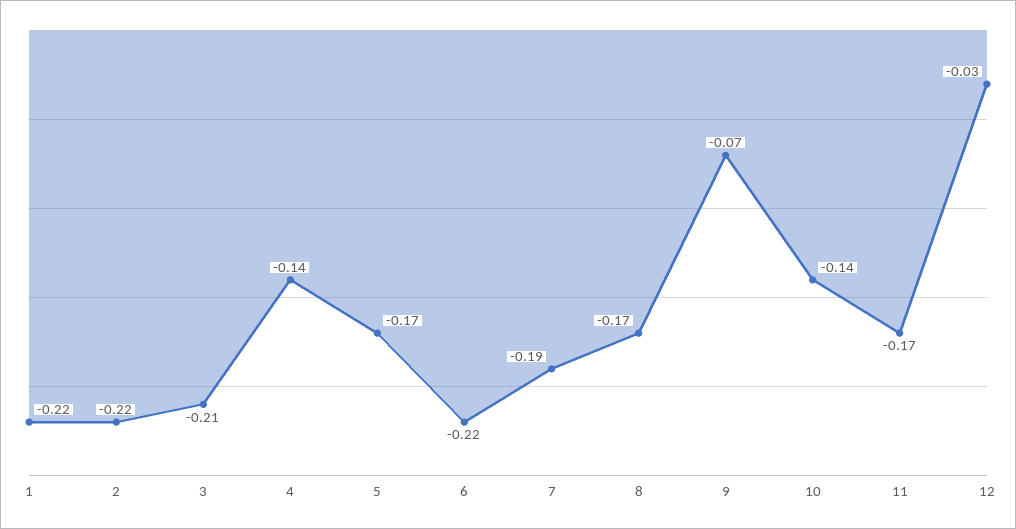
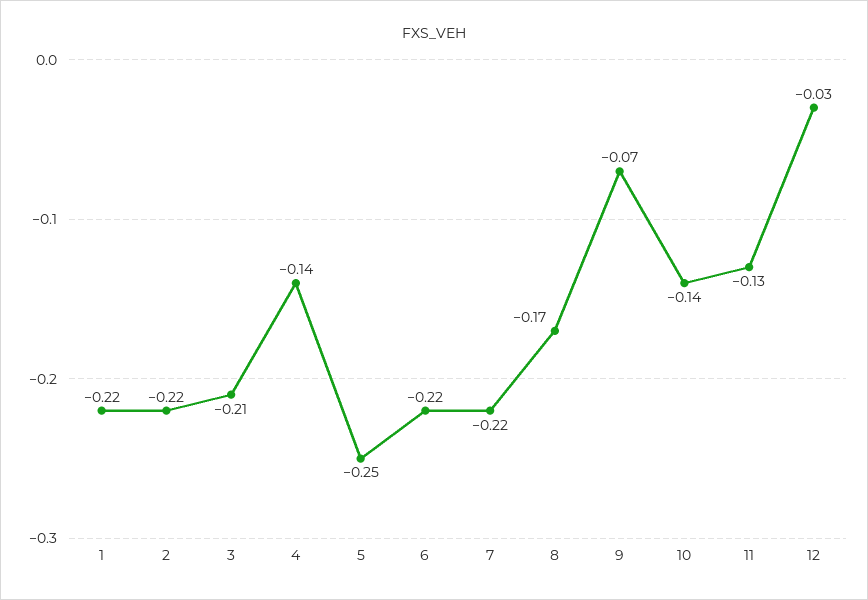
5: -0.17 -> -0.25
7: -0.19 -> -0.22
11: -0.17 -> -0.13

